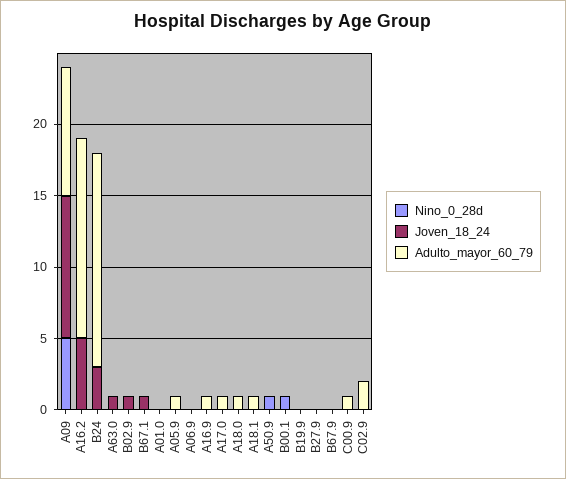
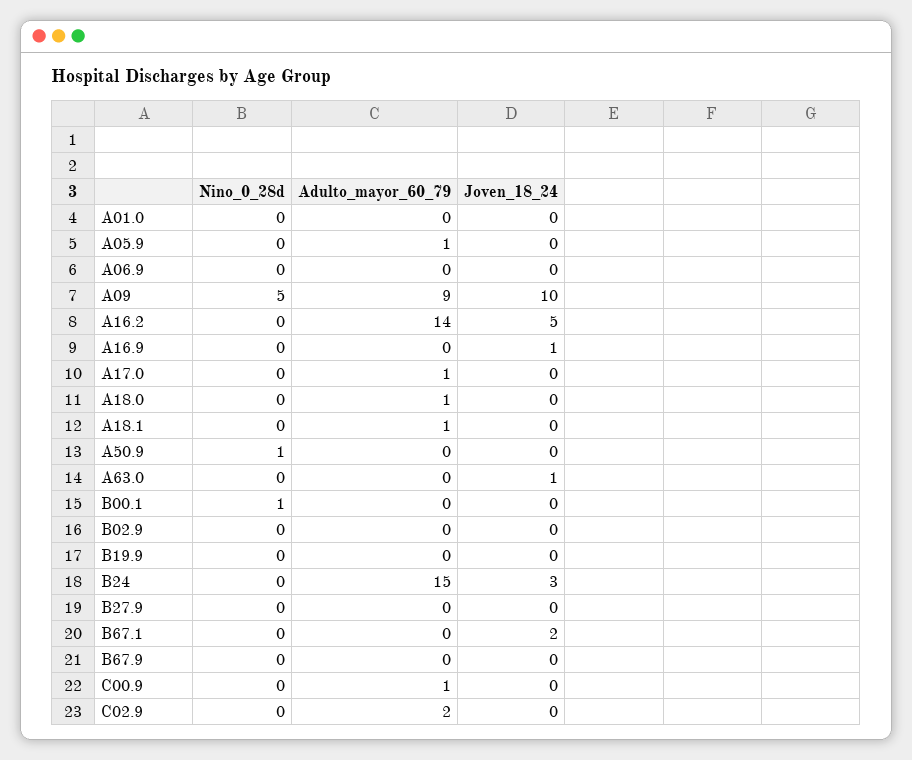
Joven_18_24, B02.9: 1 -> 0
Joven_18_24, B67.1: 1 -> 2
Joven_18_24, A16.9: 0 -> 1
Adulto_mayor_60_79, A16.9: 1 -> 0

